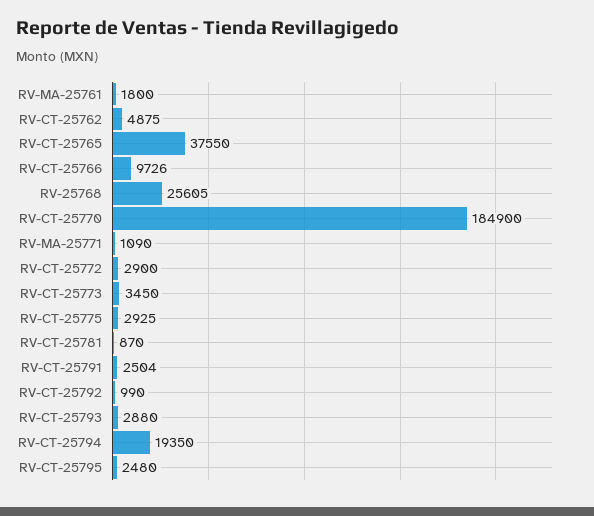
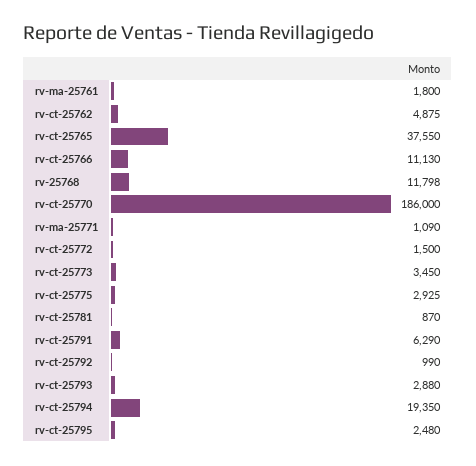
RV-CT-25766: 9726 -> 11130
RV-25768: 25605 -> 11798
RV-CT-25770: 184900 -> 186000
RV-CT-25772: 2900 -> 1500
RV-CT-25791: 2504 -> 6290

